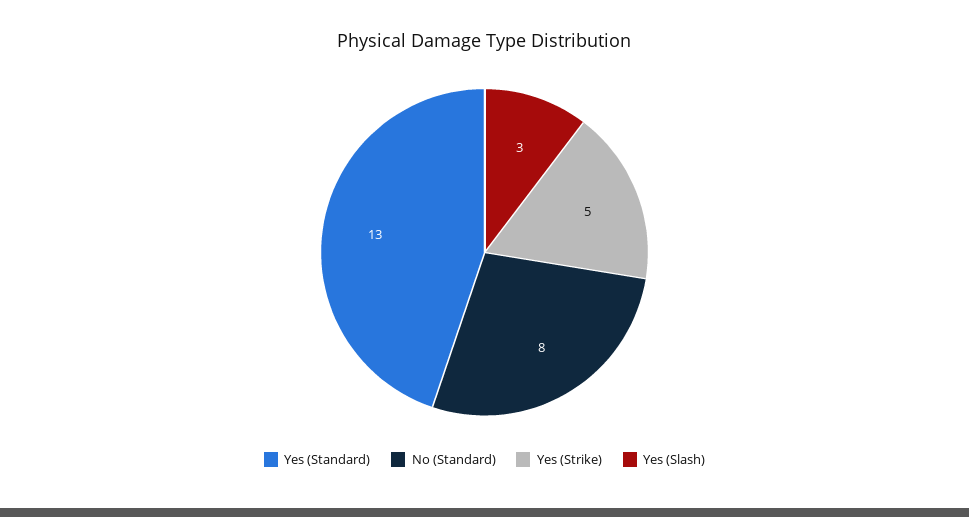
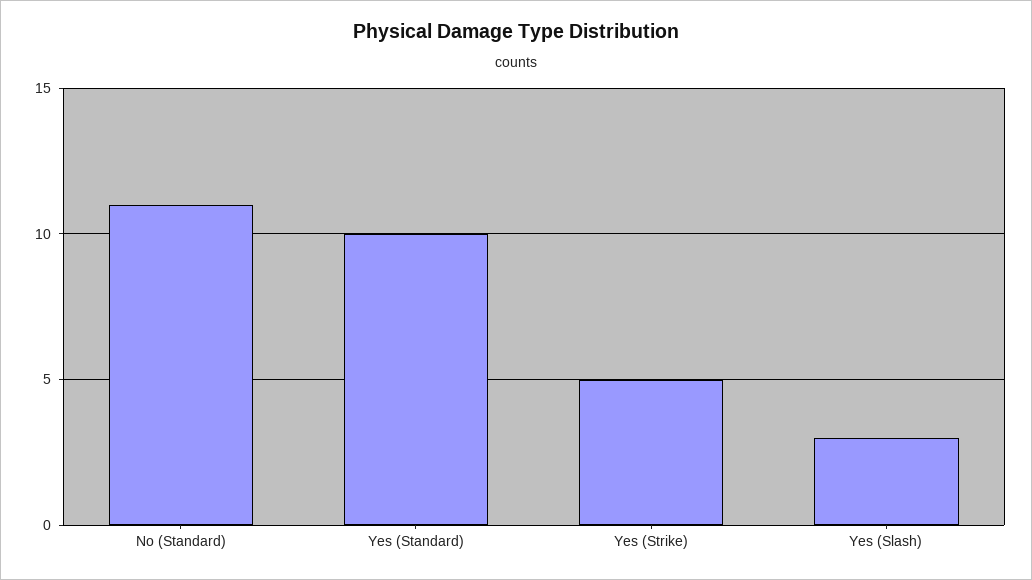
Yes (Standard): 13 -> 10
No (Standard): 8 -> 11

